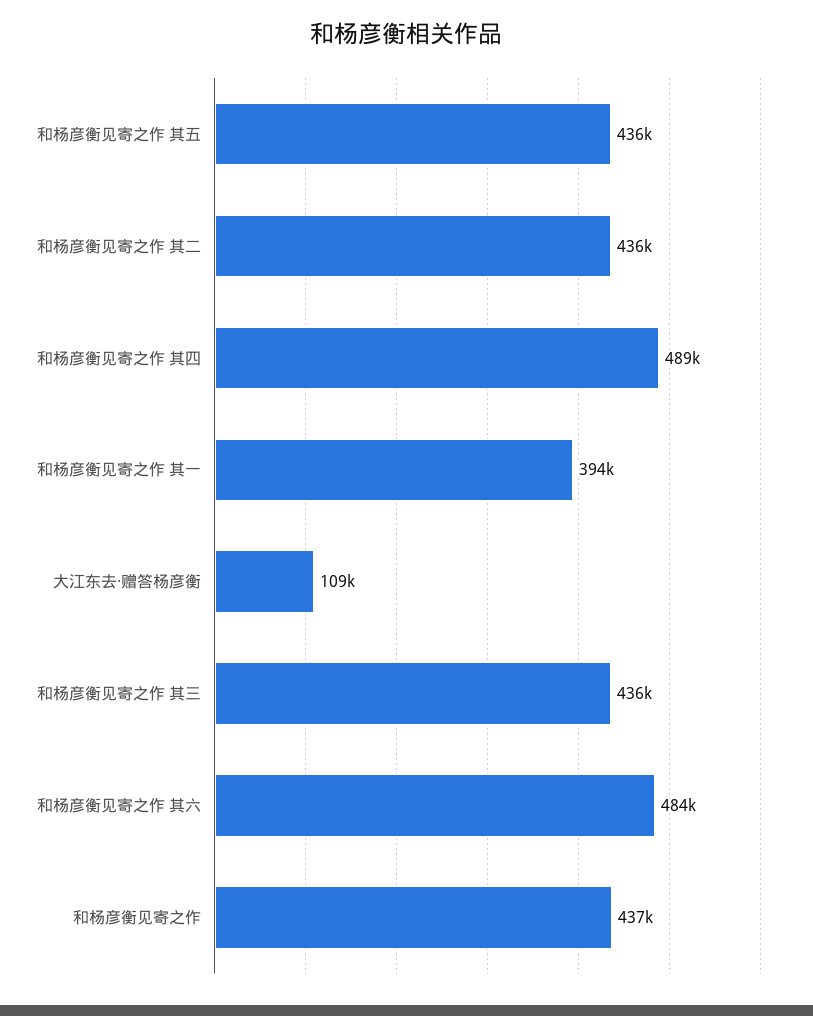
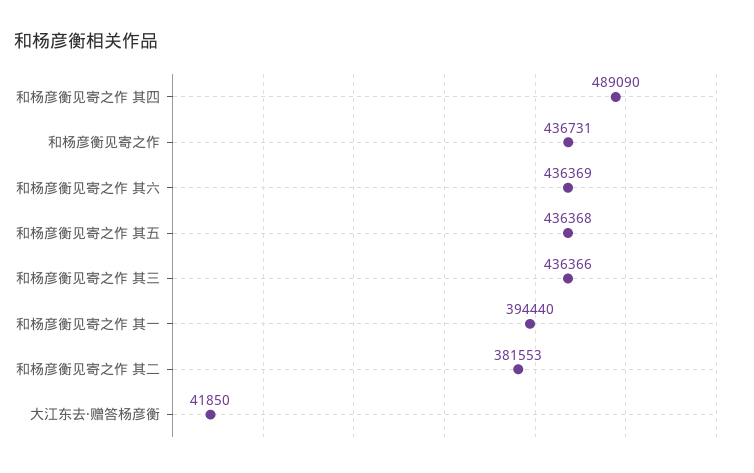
和杨彦衡见寄之作 其二: 436000 -> 381553
大江东去·赠答杨彦衡: 109000 -> 41850
和杨彦衡见寄之作 其六: 484000 -> 436369

